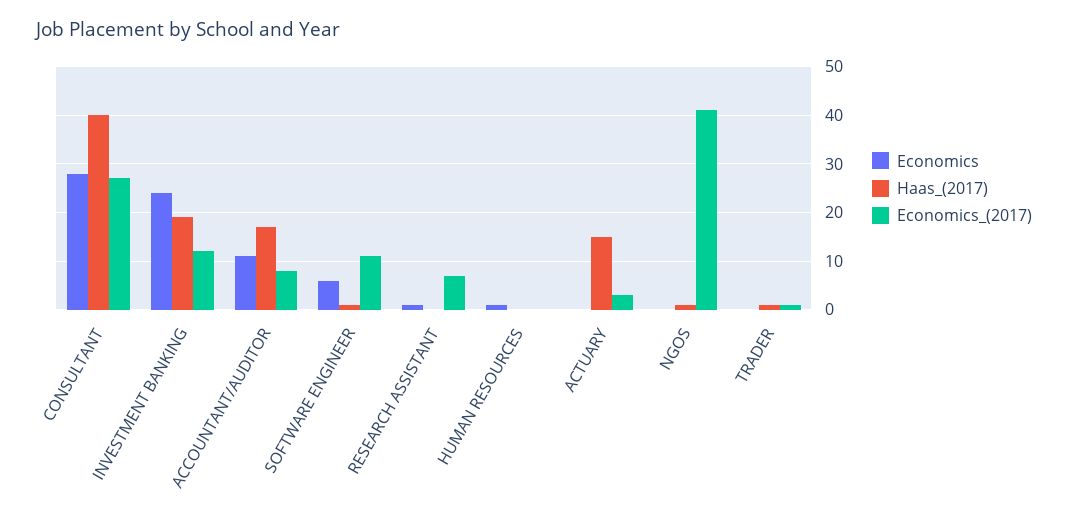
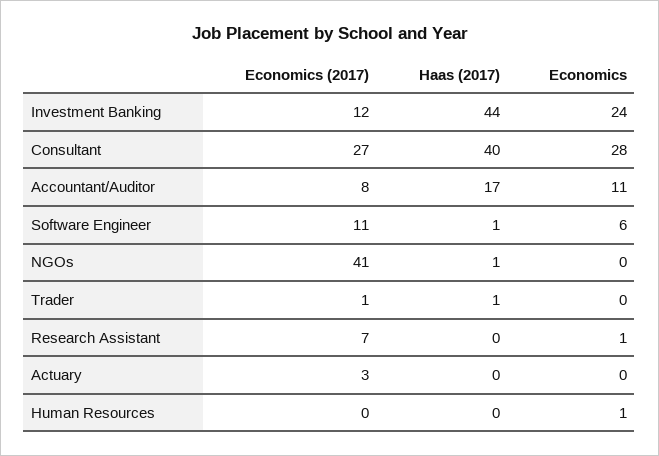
Haas_(2017), INVESTMENT BANKING: 20 -> 44
Haas_(2017), ACTUARY: 15 -> 0

